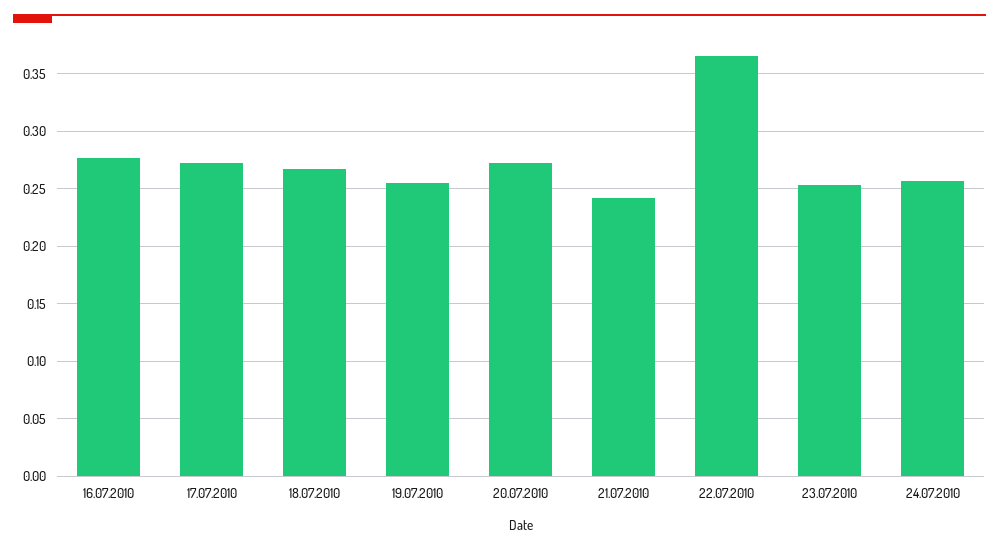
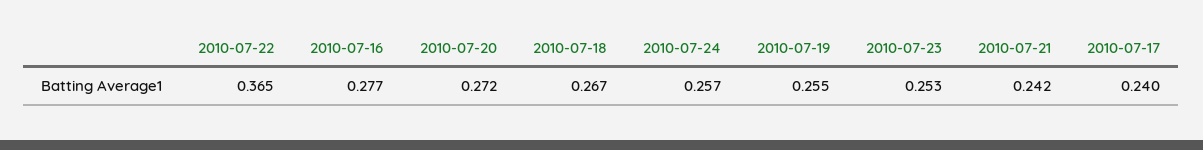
17.07.2010: 0.27 -> 0.24

